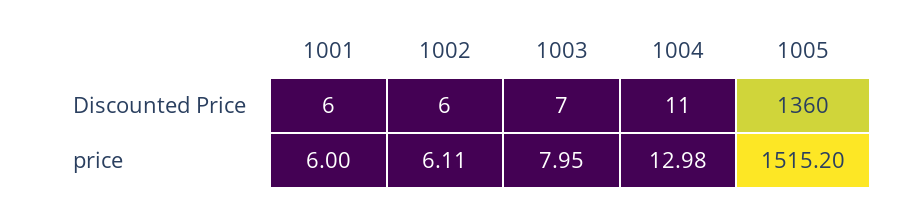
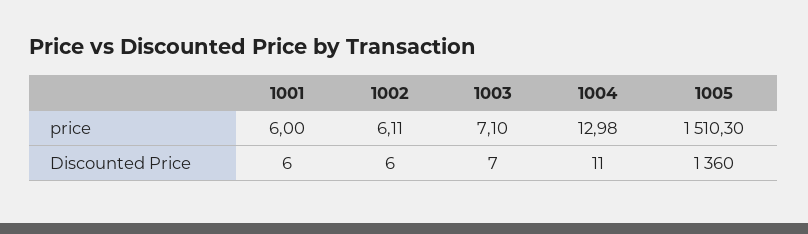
1003, price: 7.95 -> 7.1
1005, price: 1515.2 -> 1510.3

